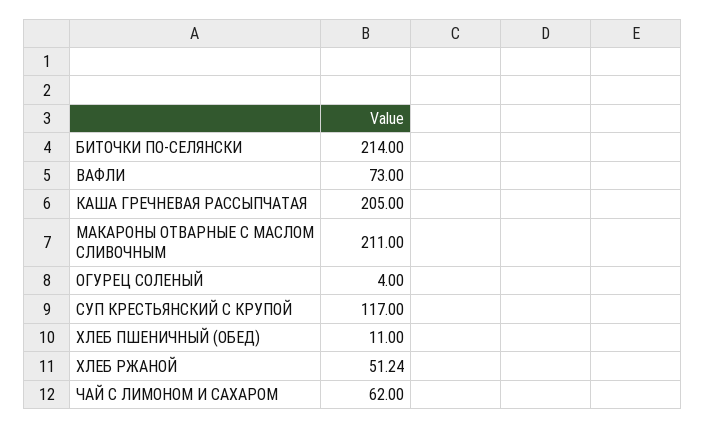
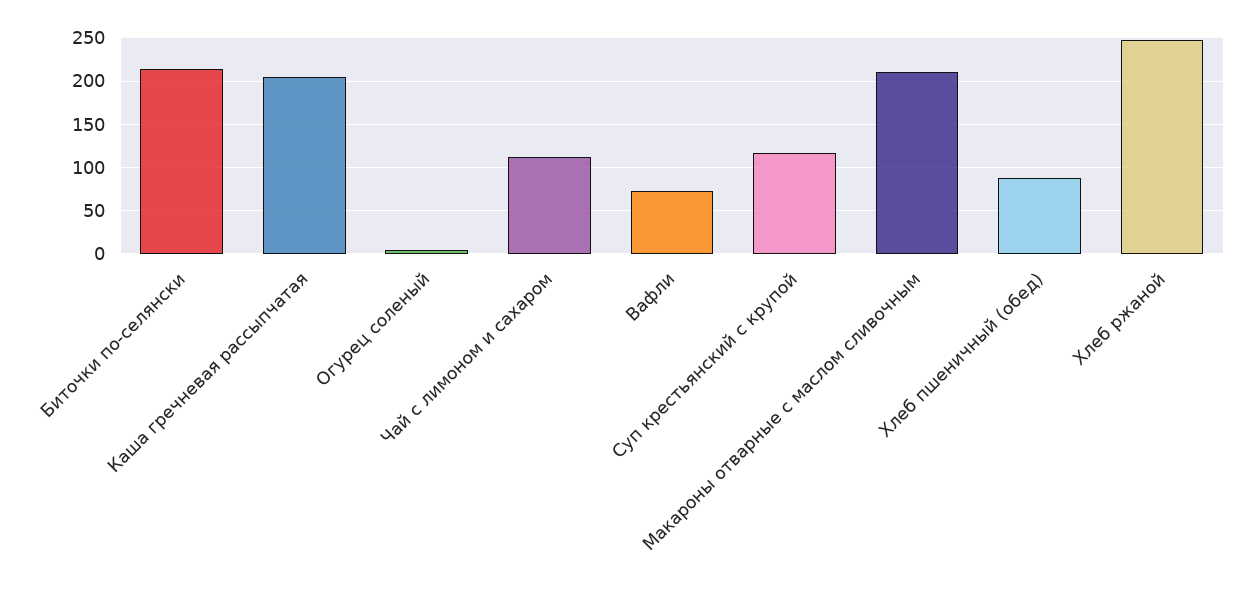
ХЛЕБ ПШЕНИЧНЫЙ (ОБЕД): 11 -> 90
ХЛЕБ РЖАНОЙ: 51.24 -> 250
ЧАЙ С ЛИМОНОМ И САХАРОМ: 62 -> 110

